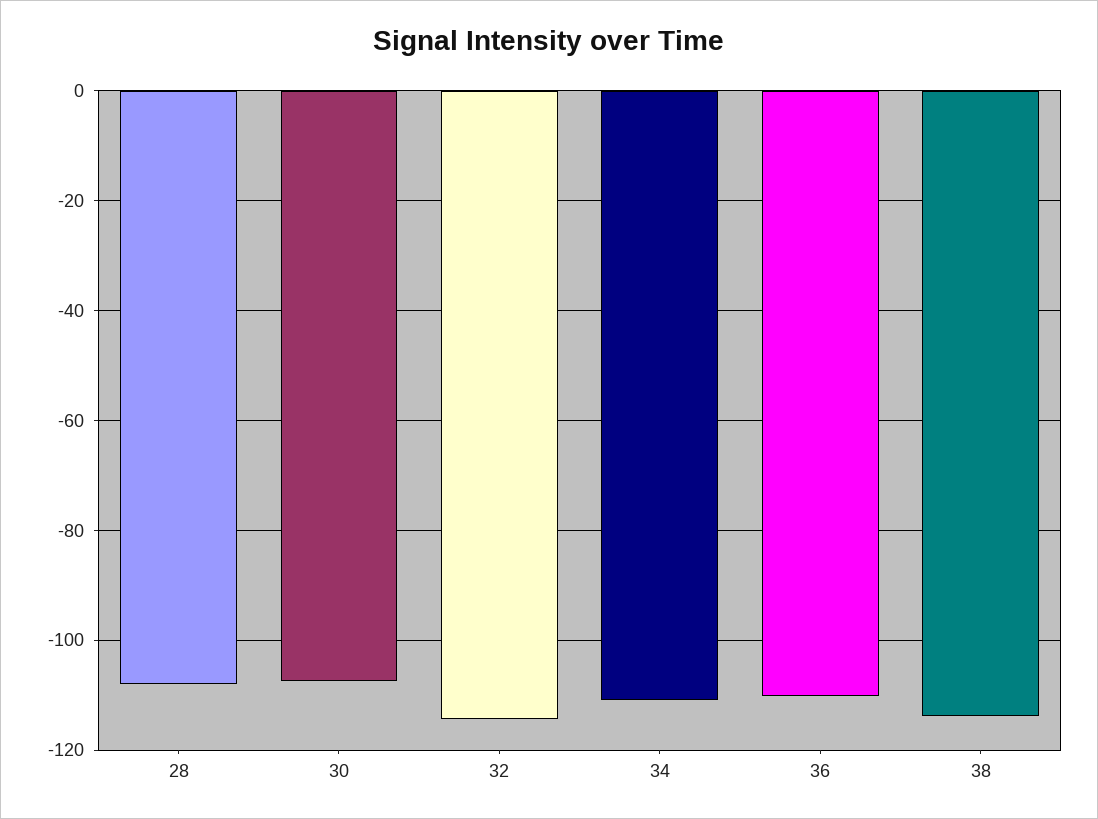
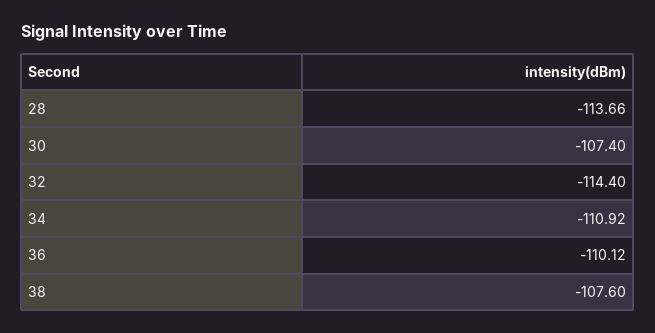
28: -108 -> -113.66
38: -114 -> -107.6

